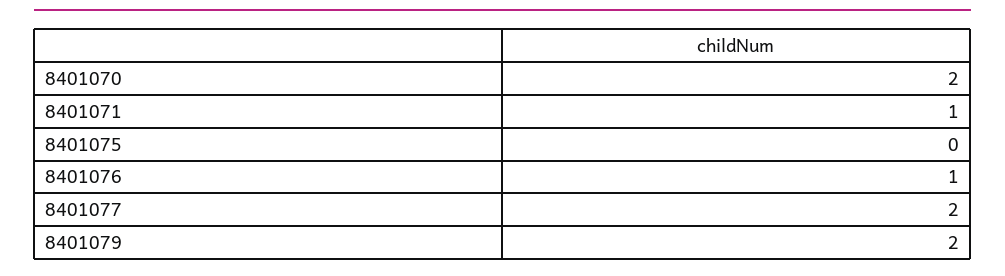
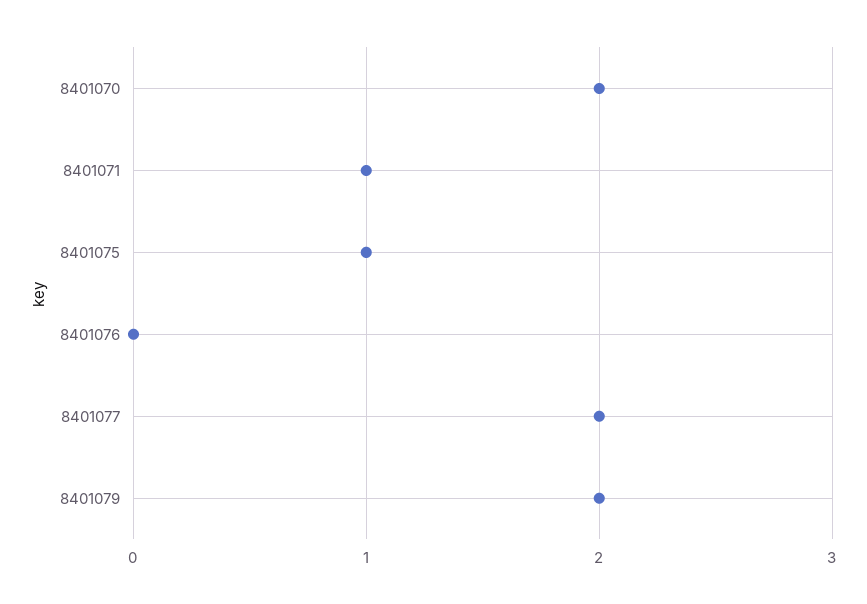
8401075: 0 -> 1
8401076: 1 -> 0

